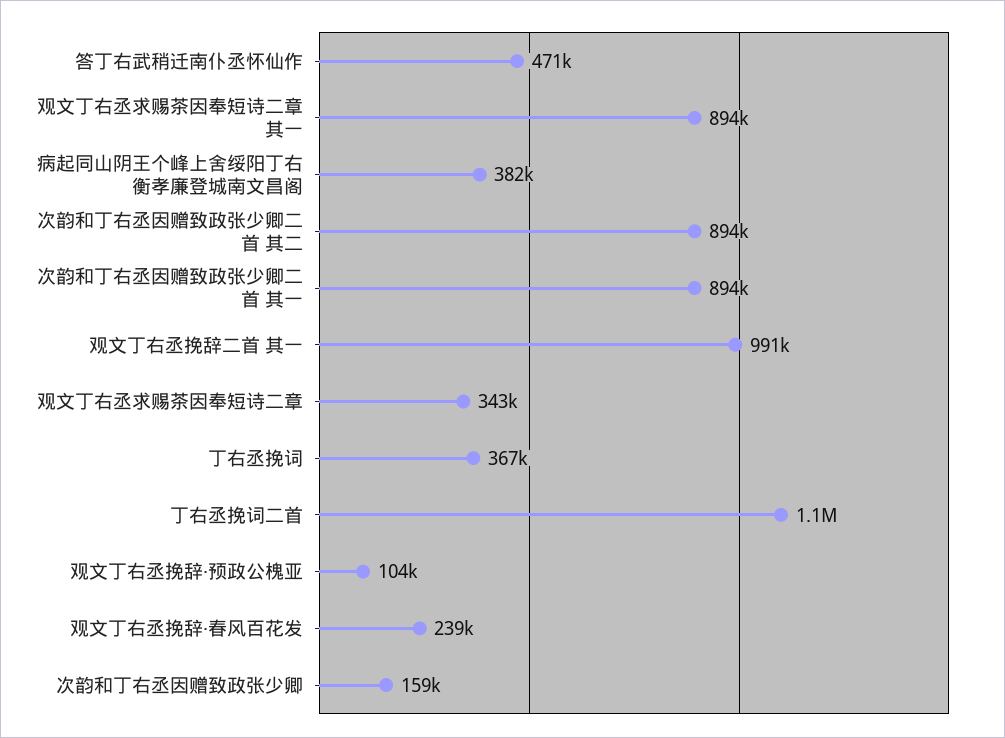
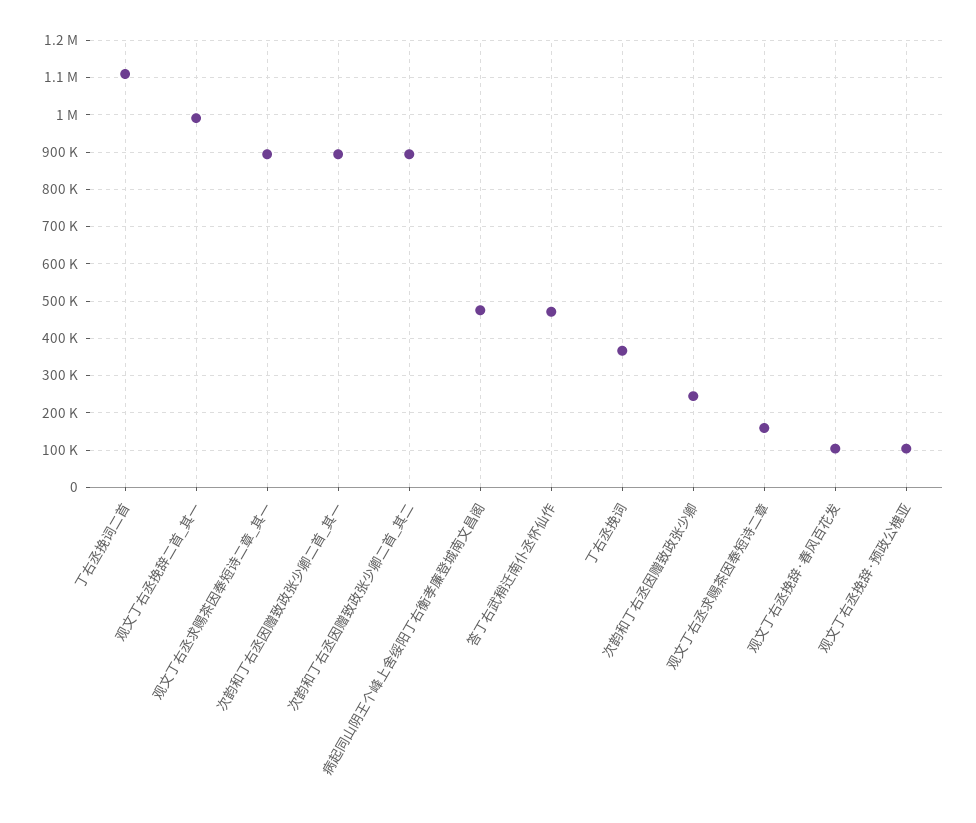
病起同山阴王个峰上舍绥阳丁右衡孝廉登城南文昌阁: 382000 -> 480000
观文丁右丞求赐茶因奉短诗二章: 343000 -> 160000
观文丁右丞挽辞·春风百花发: 239000 -> 100000
次韵和丁右丞因赠致政张少卿: 159000 -> 240000

